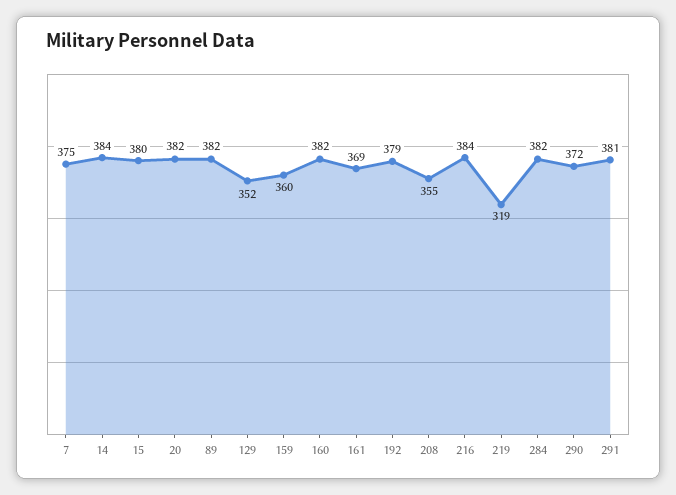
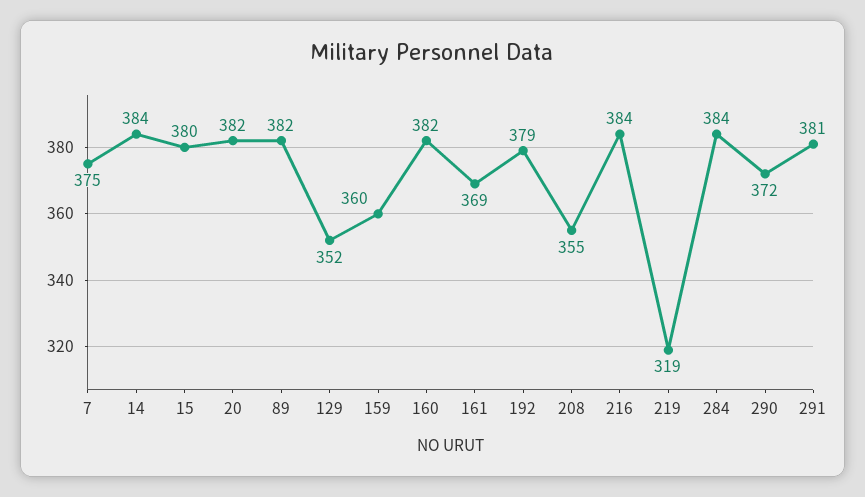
284: 382 -> 384

